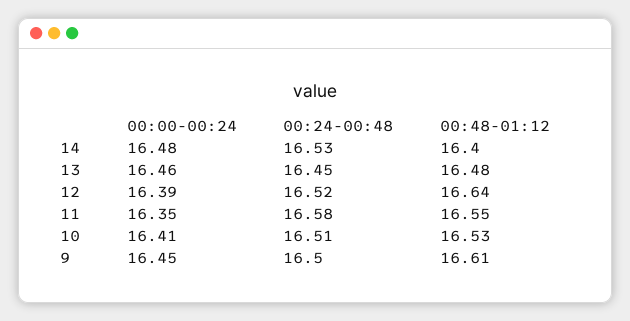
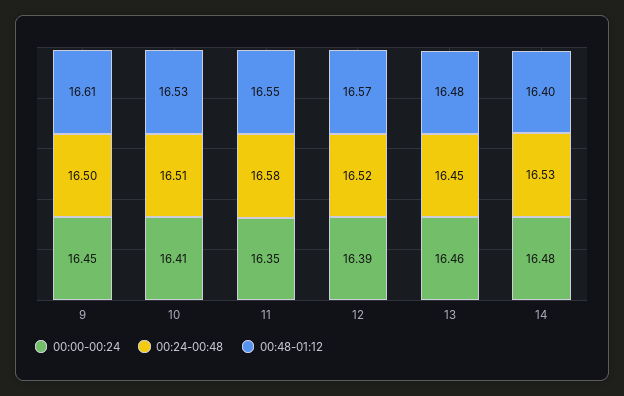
00:48-01:12, 12: 16.64 -> 16.57

